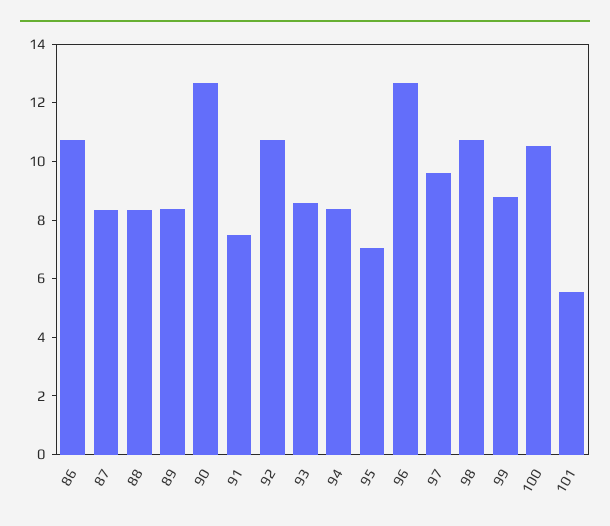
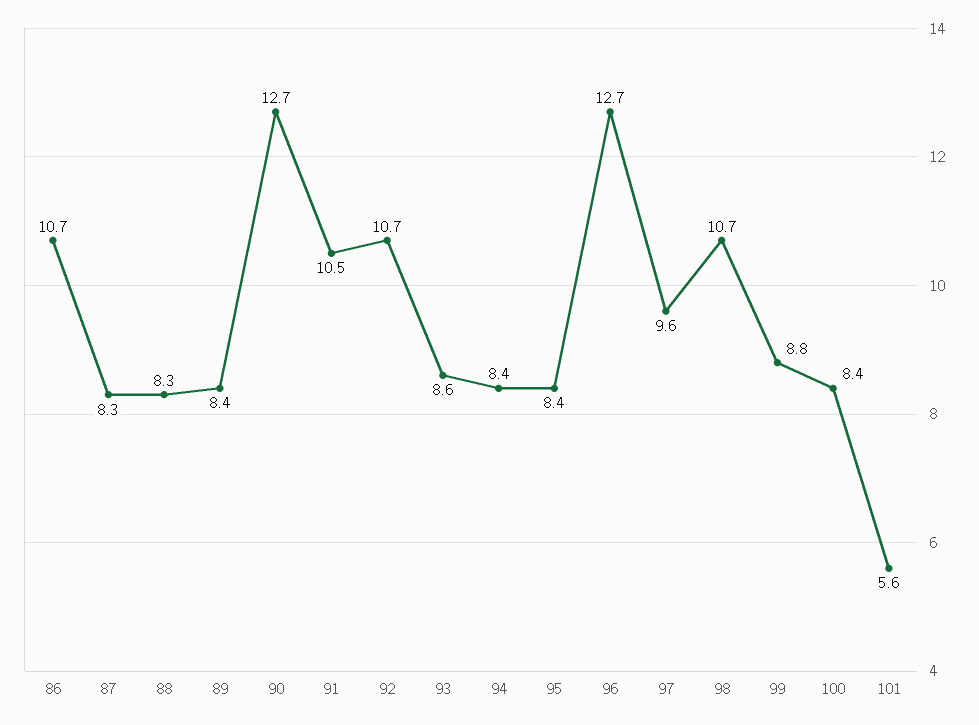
91: 7.5 -> 10.5
95: 7 -> 8.4
100: 10.5 -> 8.4

